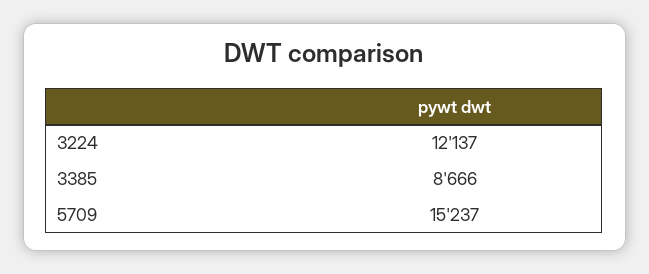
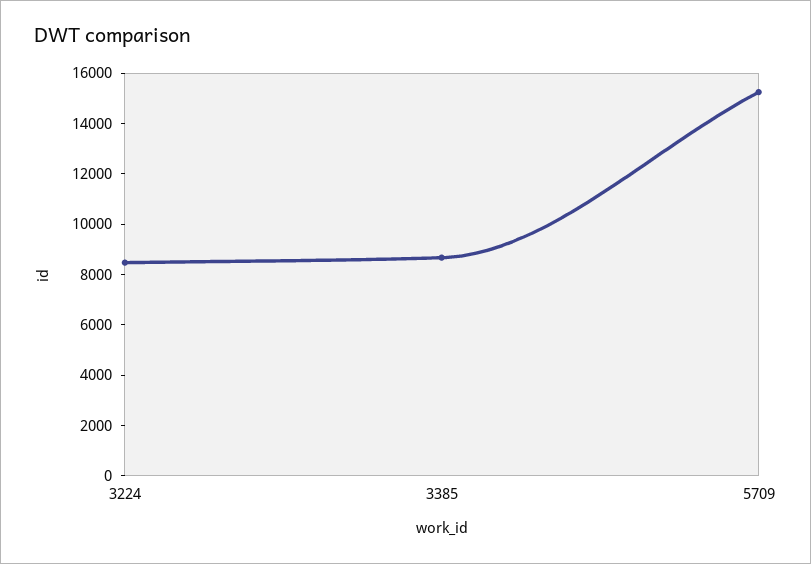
3224: 12137 -> 8500

